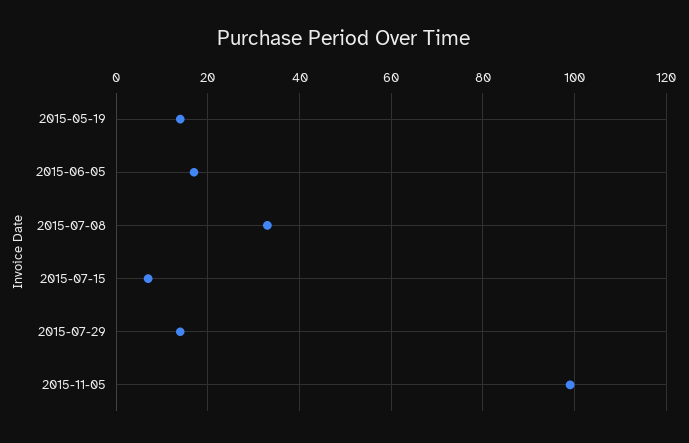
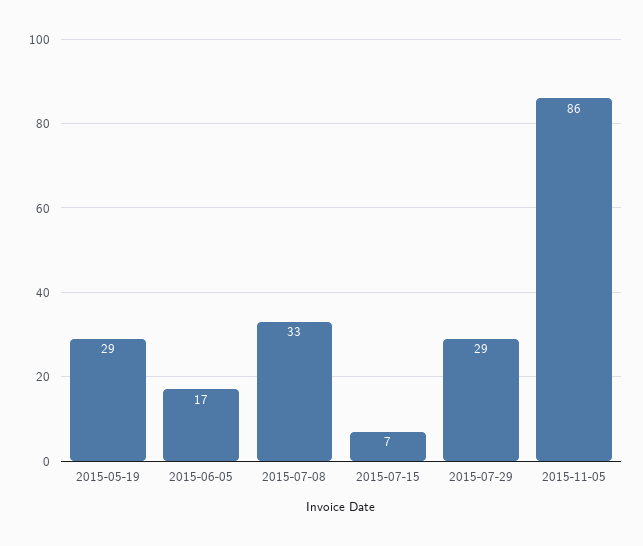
2015-05-19: 15 -> 29
2015-07-29: 15 -> 29
2015-11-05: 100 -> 86

